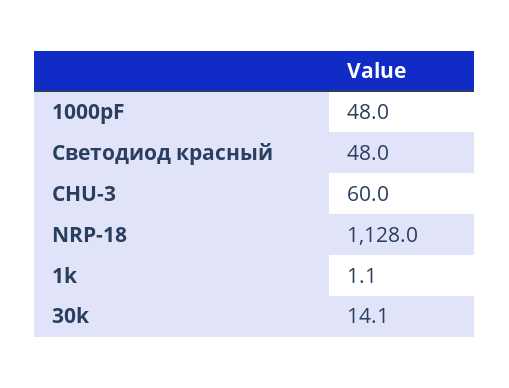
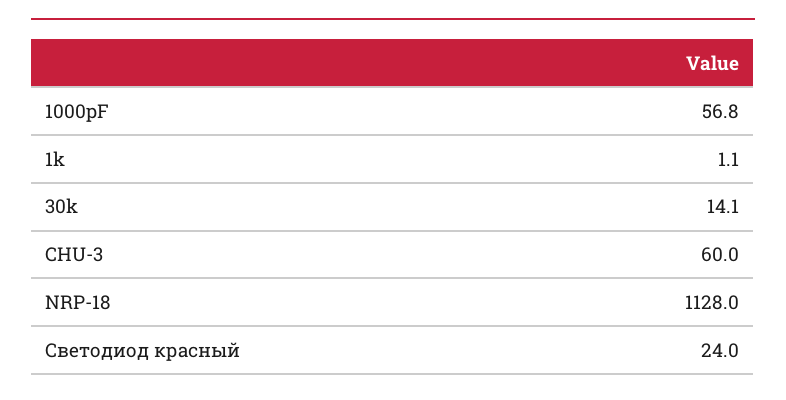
1000pF: 48 -> 56.8
Светодиод красный: 48 -> 24

